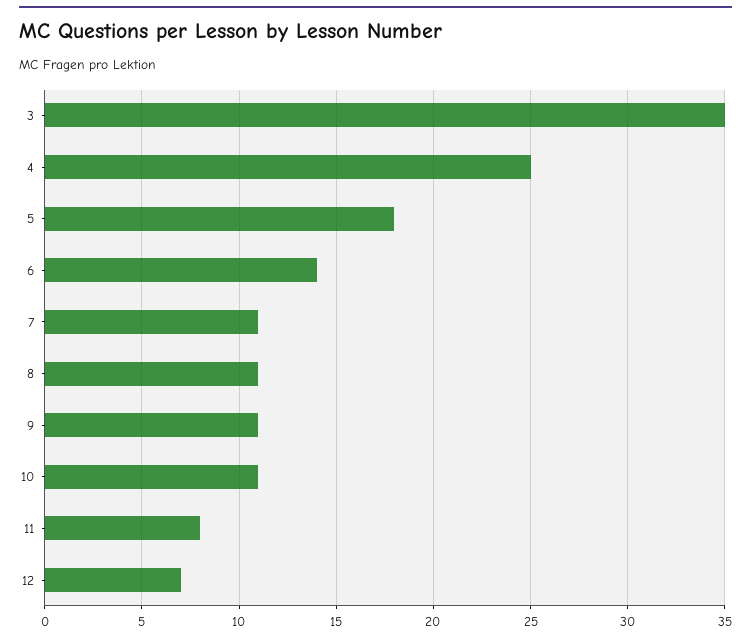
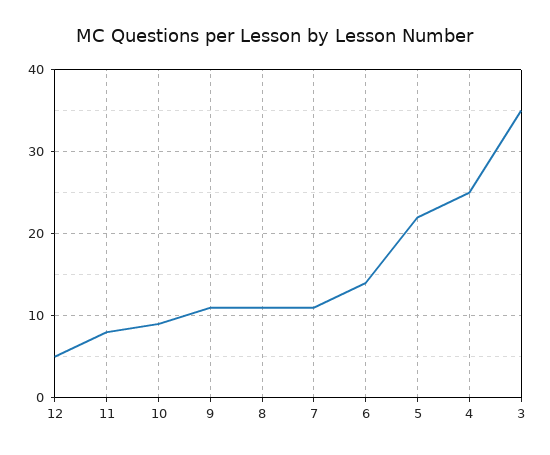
5: 18 -> 22
10: 11 -> 9
12: 7 -> 5

